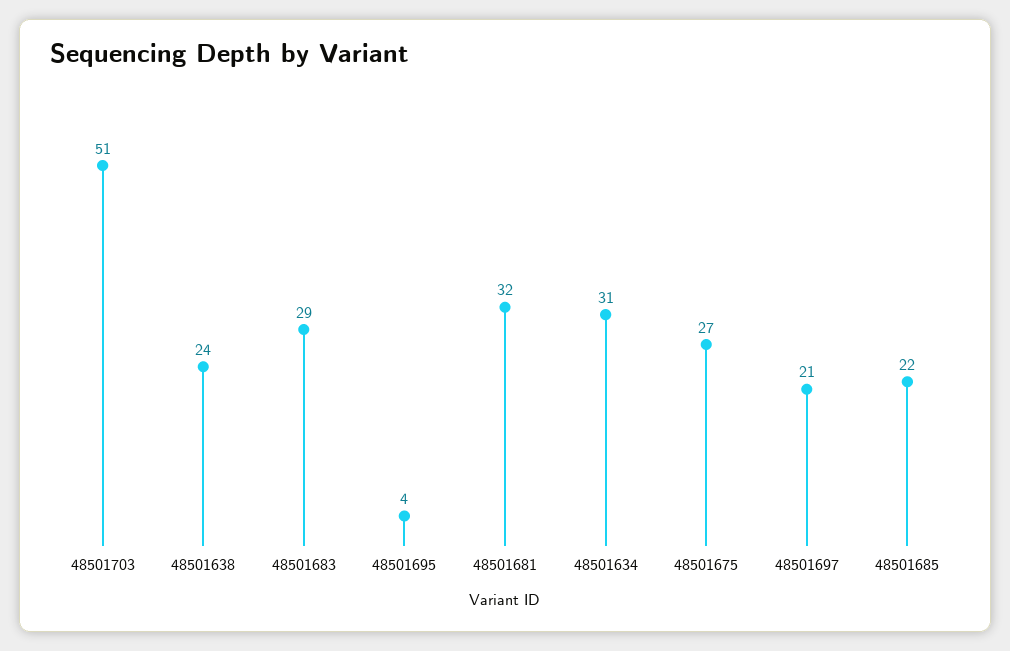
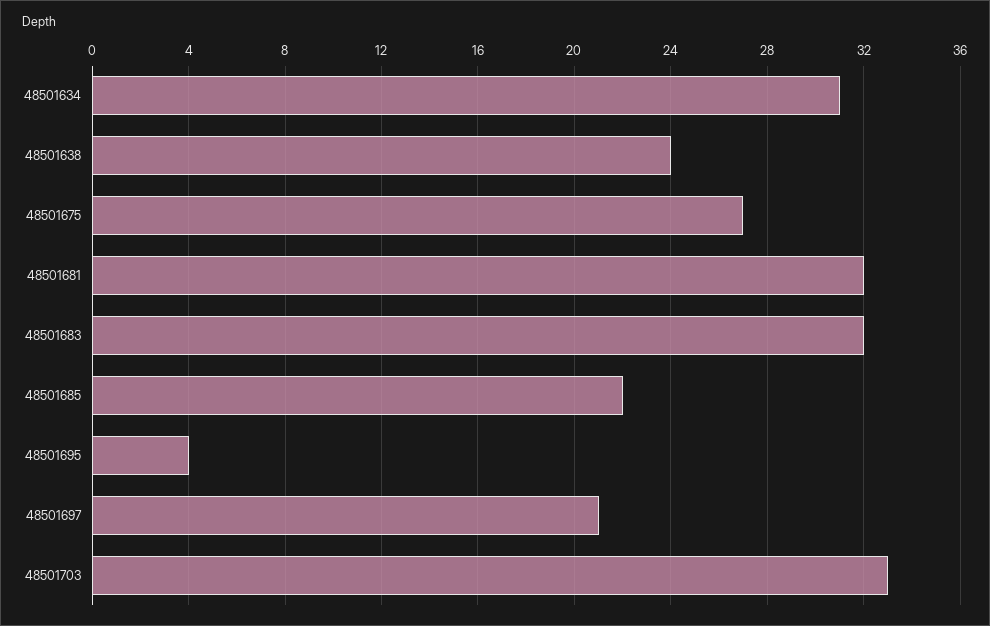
48501703: 51 -> 33
48501683: 29 -> 32

